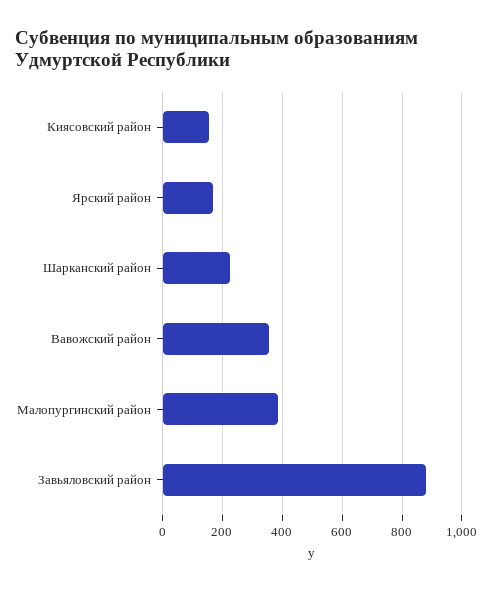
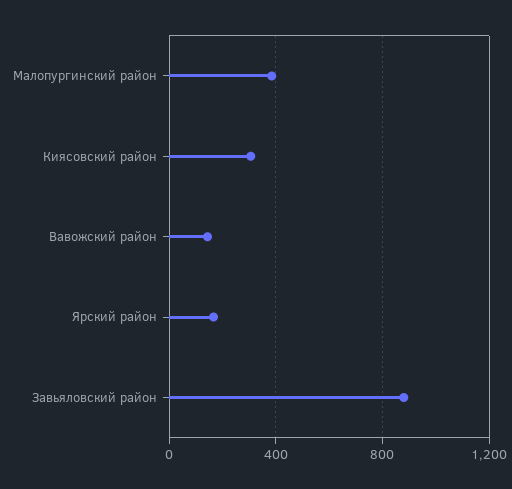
Киясовский район: 150 -> 300
Шарканский район: 225 -> none
Вавожский район: 350 -> 150

